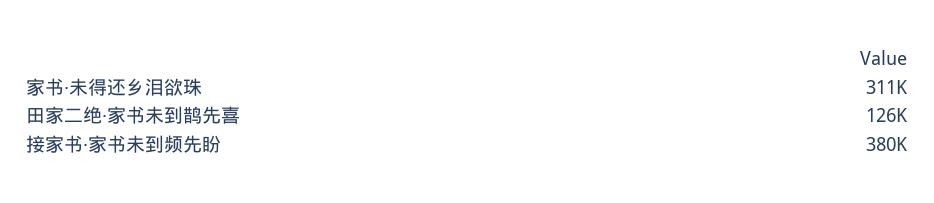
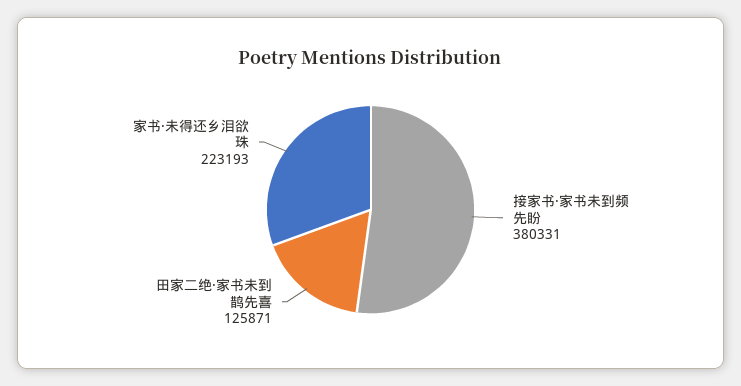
家书·未得还乡泪欲珠: 311000 -> 223193

